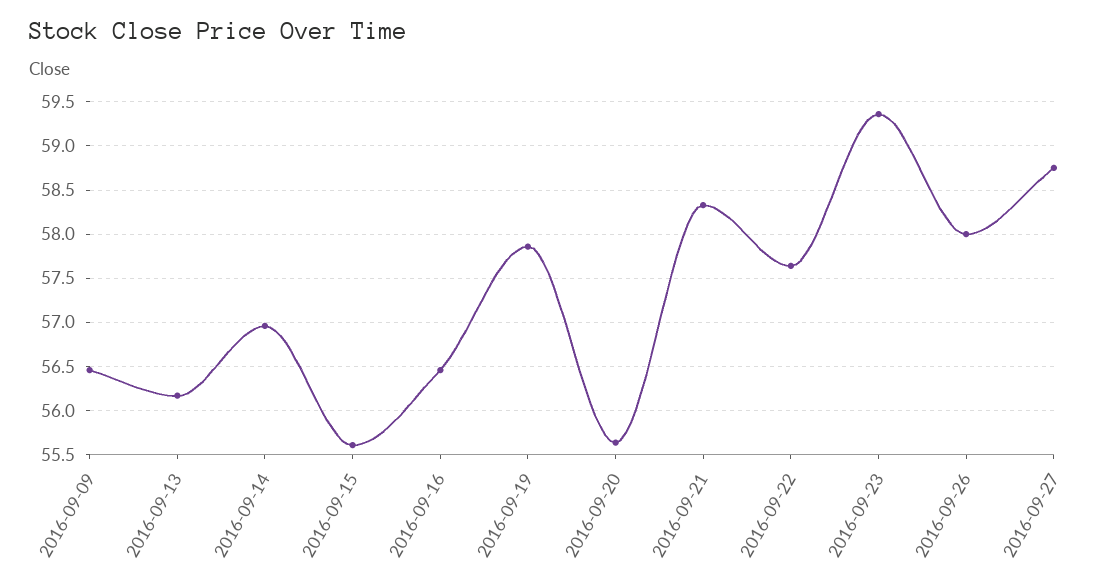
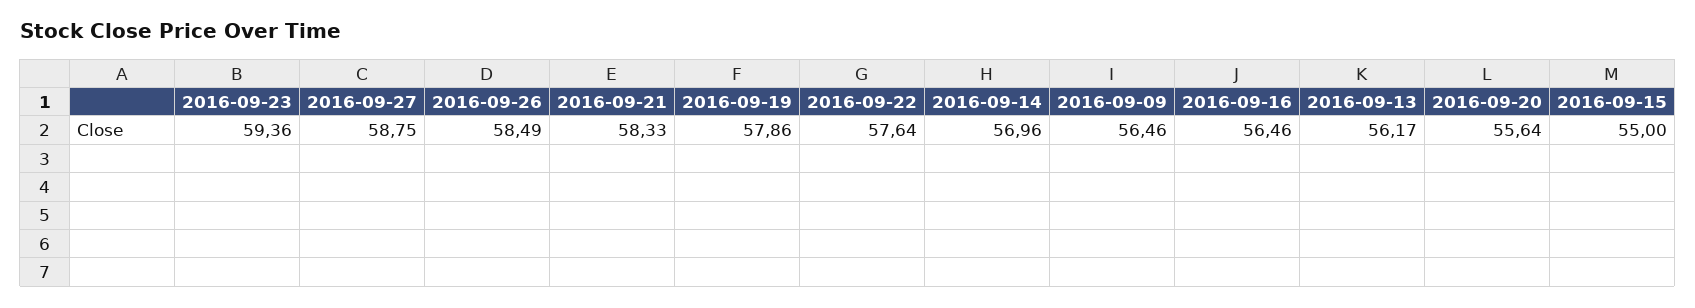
2016-09-15: 55.6 -> 55
2016-09-26: 58 -> 58.49

